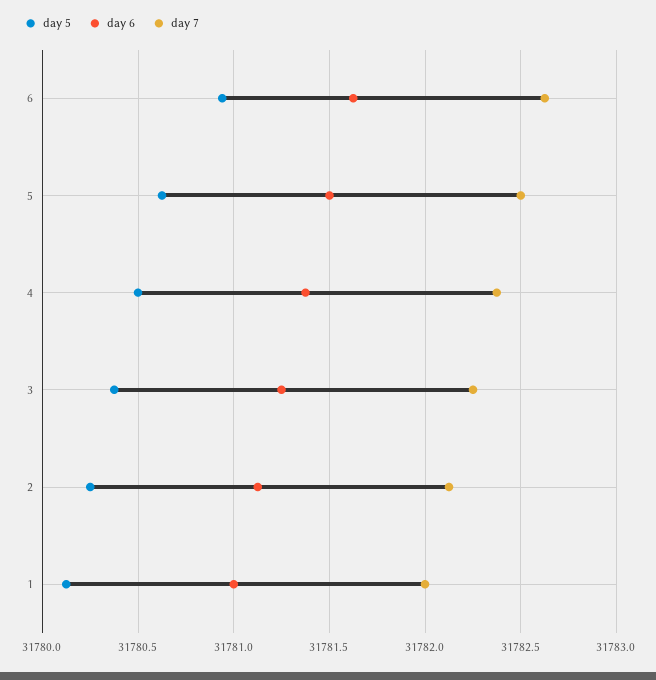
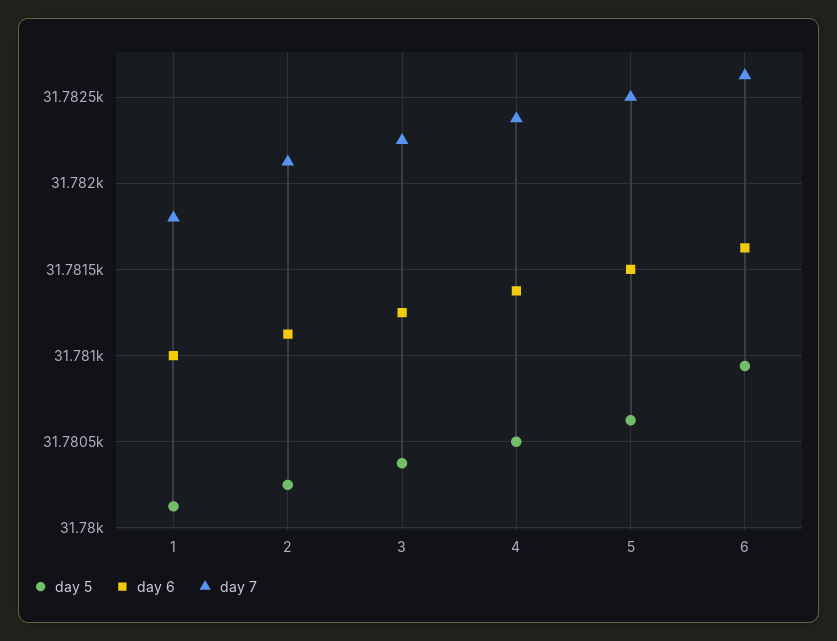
day 7, 1: 31782 -> 31781.8

